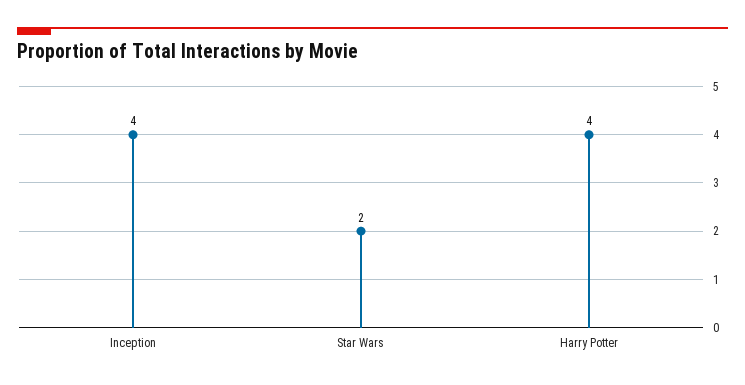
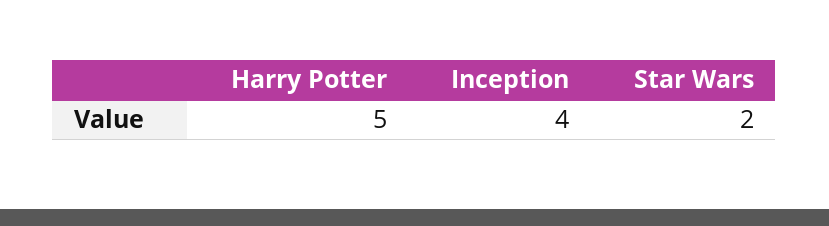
Harry Potter: 4 -> 5

